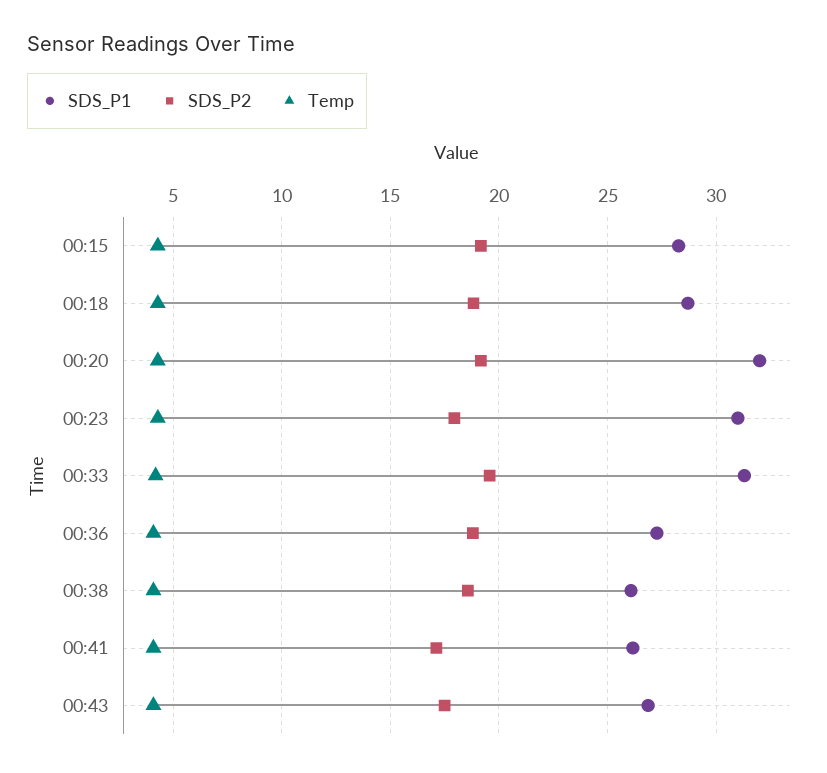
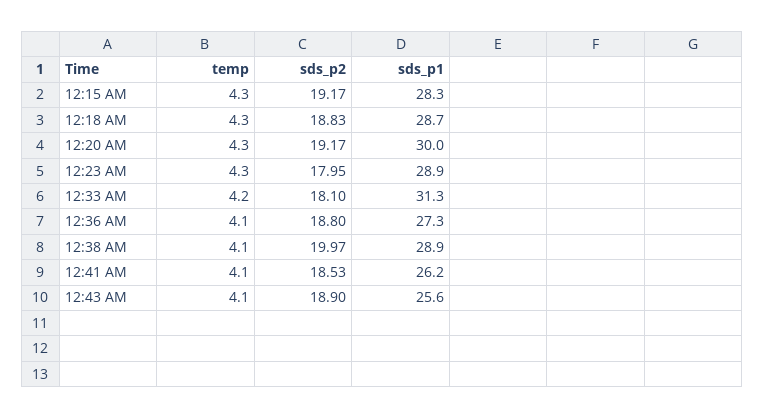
SDS_P1, 00:20: 32 -> 30
SDS_P1, 00:23: 31 -> 28.9
SDS_P2, 00:33: 19.5 -> 18.1
SDS_P1, 00:38: 26 -> 28.9
SDS_P2, 00:38: 18.5 -> 19.97
SDS_P2, 00:41: 17 -> 18.53
SDS_P1, 00:43: 27 -> 25.6
SDS_P2, 00:43: 17.5 -> 18.9

